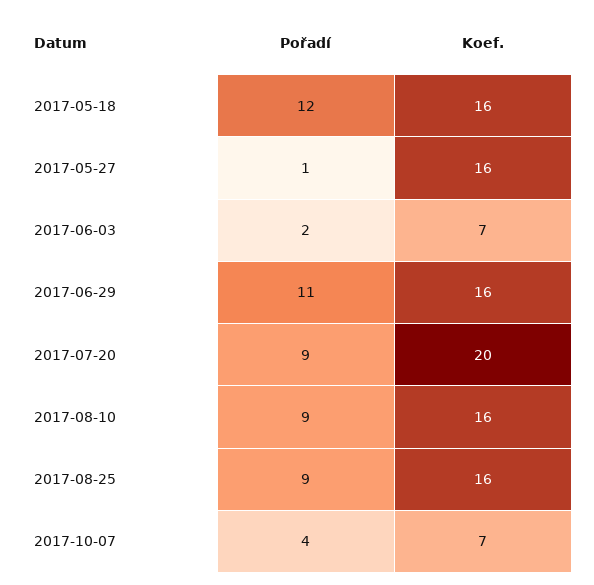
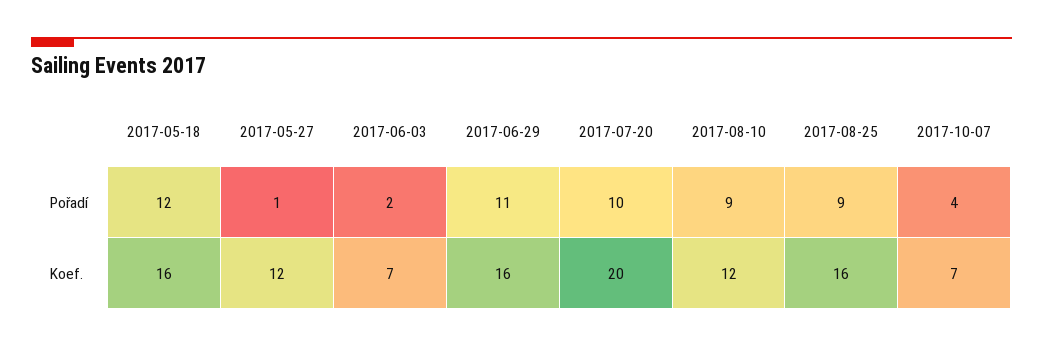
Koef., 2017-05-27: 16 -> 12
Pořadí, 2017-07-20: 9 -> 10
Koef., 2017-08-10: 16 -> 12

